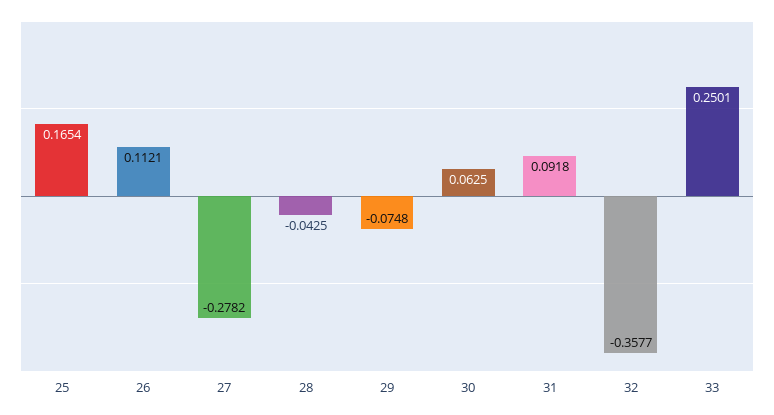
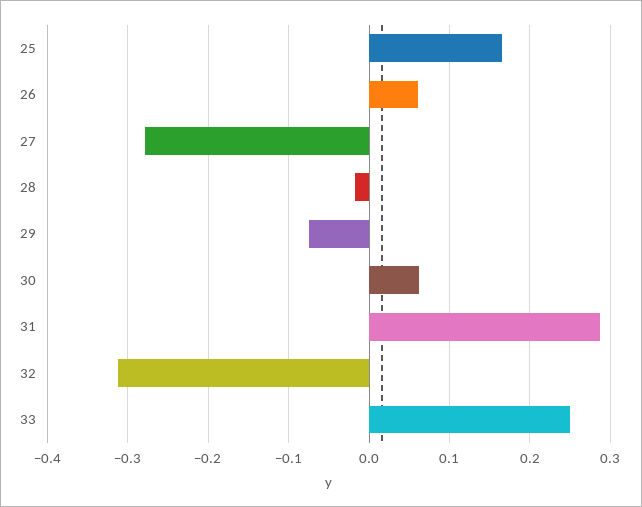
26: 0.1121 -> 0.06
28: -0.0425 -> -0.02
31: 0.0918 -> 0.29
32: -0.3577 -> -0.31

